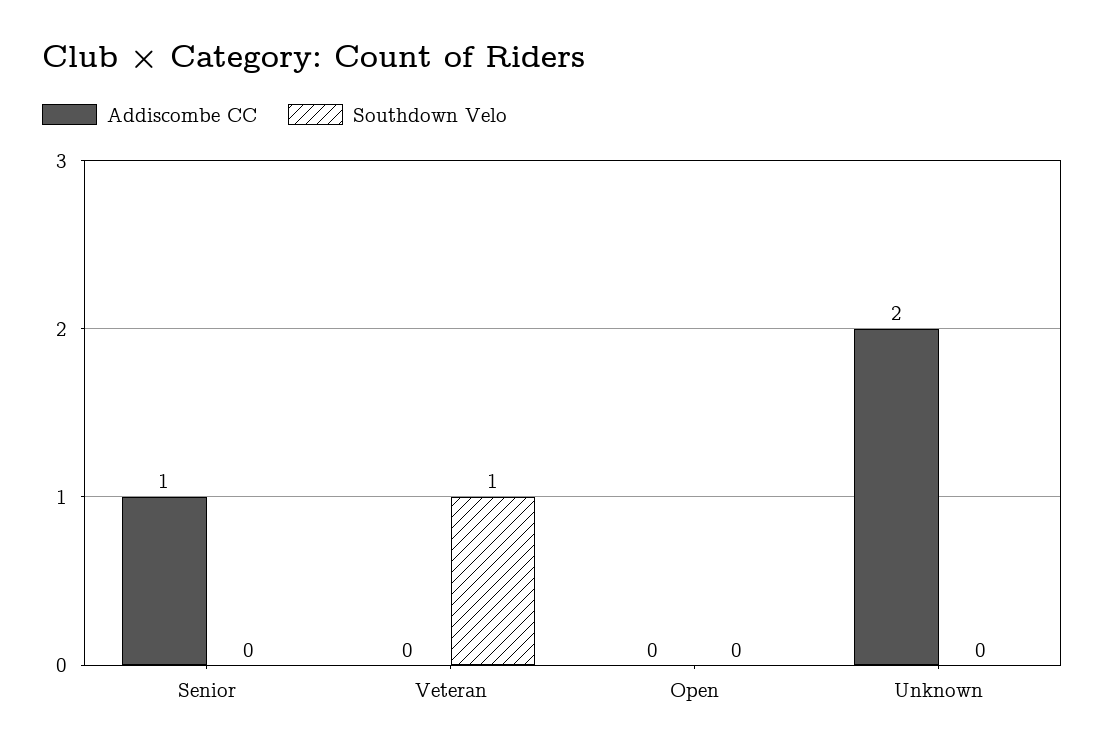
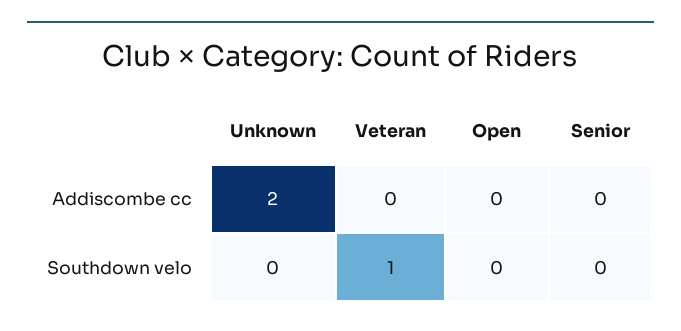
Addiscombe CC, Senior: 1 -> 0

